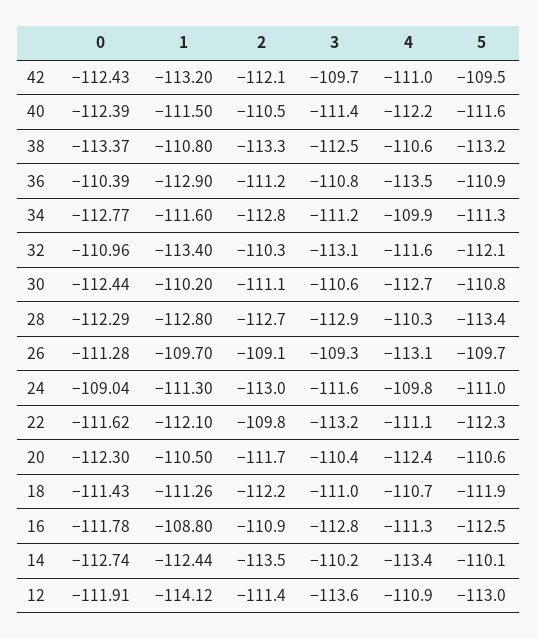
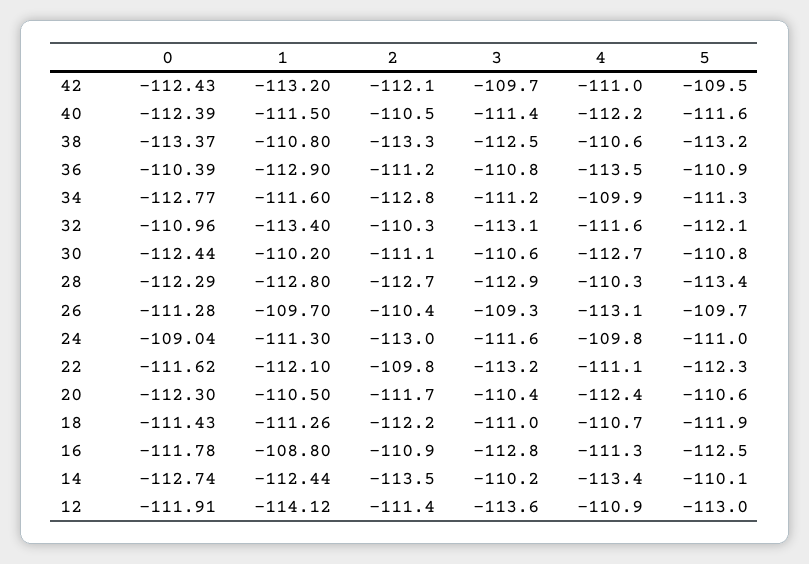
2, 26: -109.1 -> -110.4

